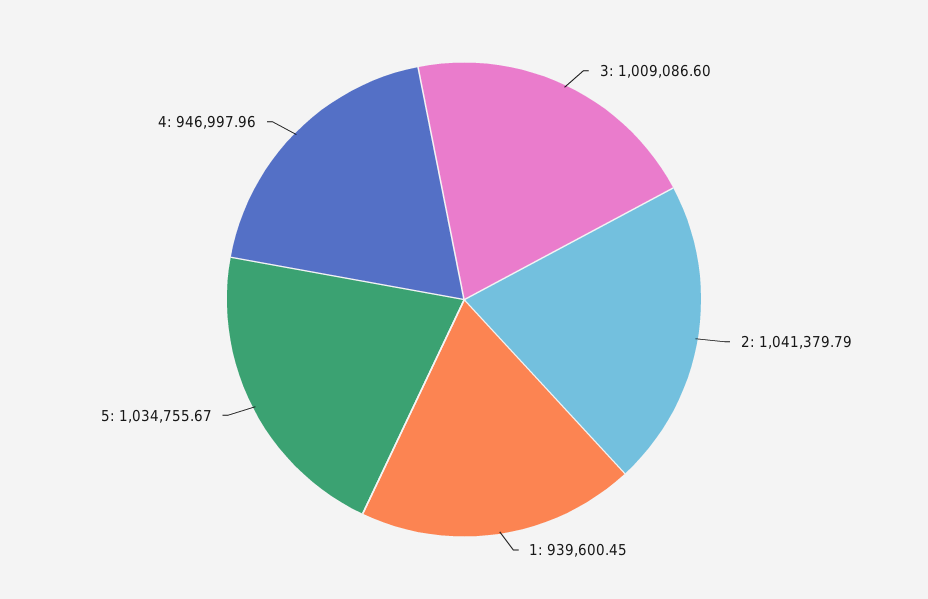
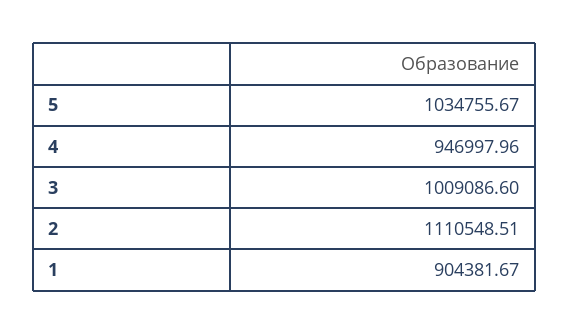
2: 1041379.79 -> 1110548.51
1: 939600.45 -> 904381.67

